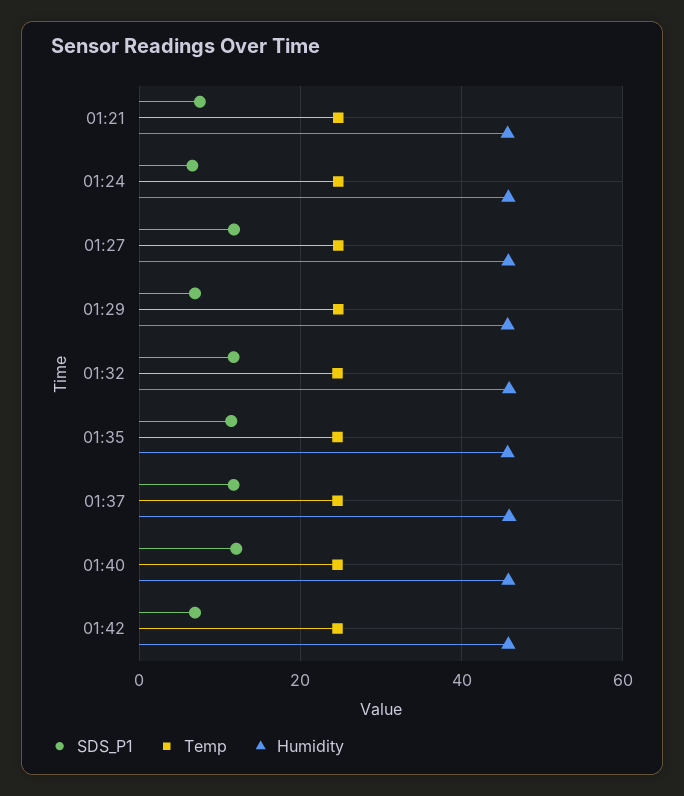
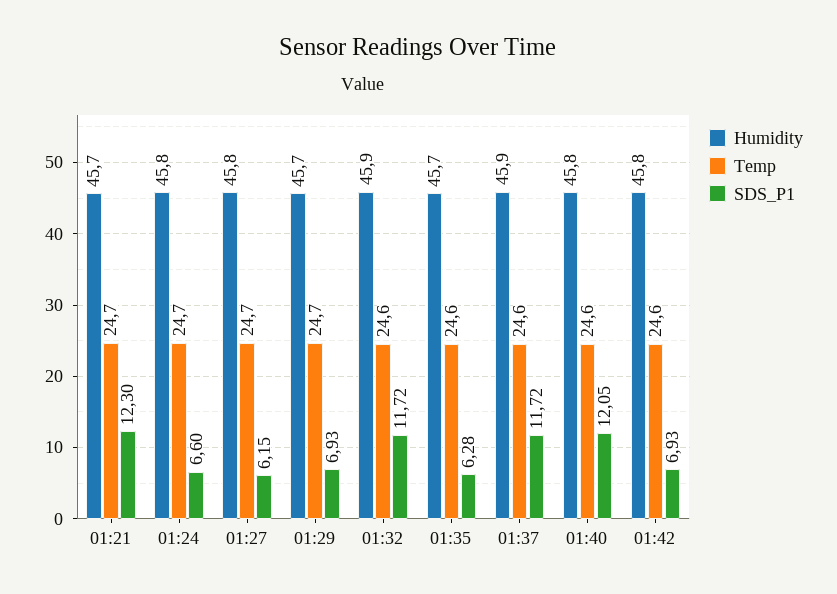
SDS_P1, 01:21: 8 -> 12.3
SDS_P1, 01:27: 12 -> 6.15
SDS_P1, 01:35: 12 -> 6.28

